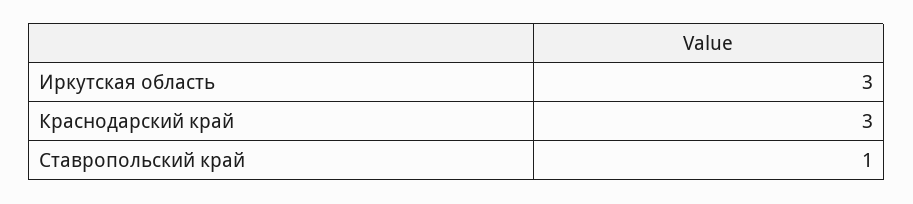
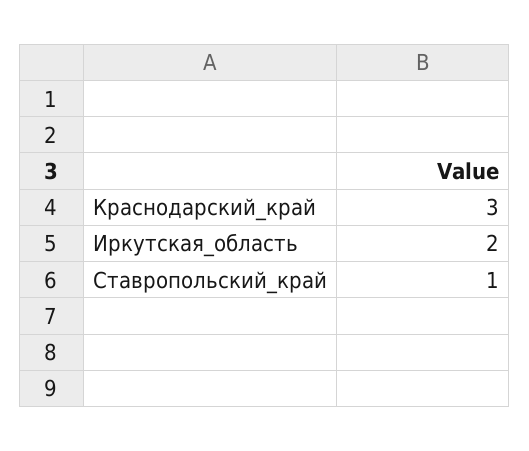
Иркутская область: 3 -> 2

